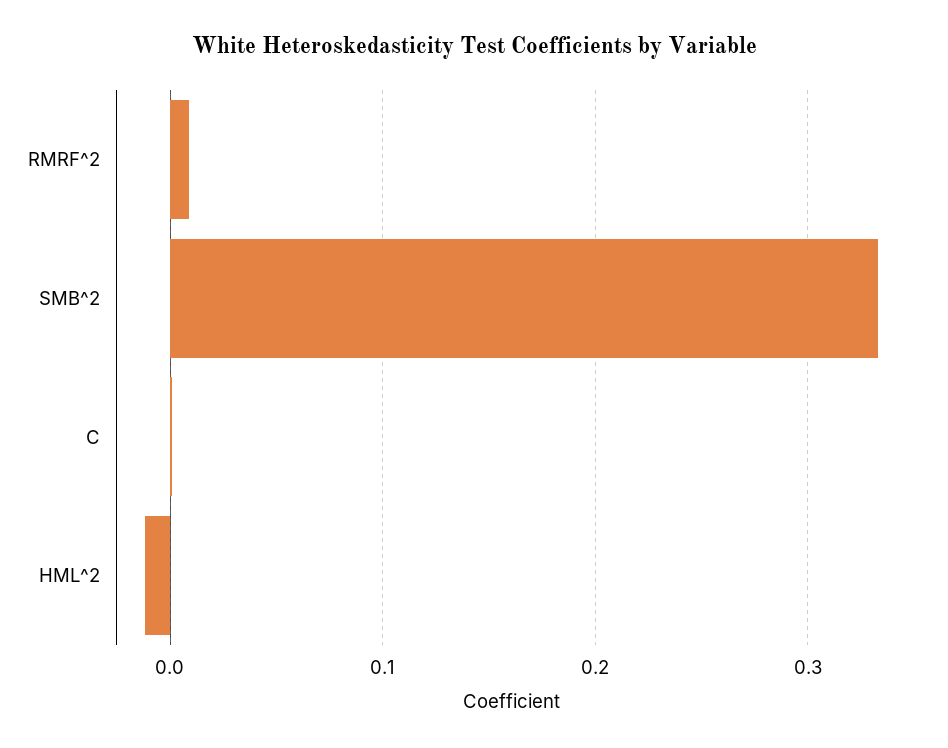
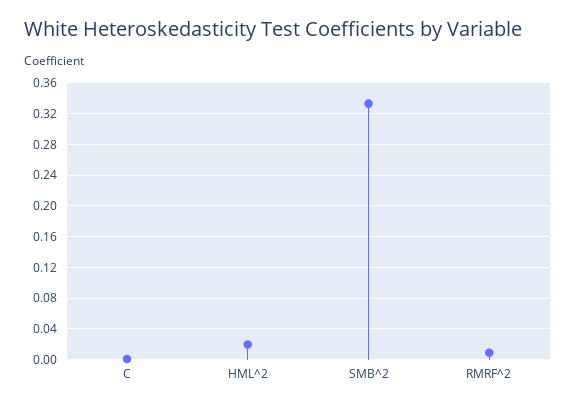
HML^2: -0.01 -> 0.02

